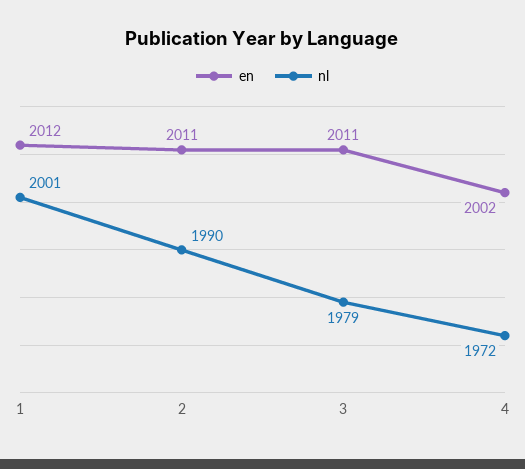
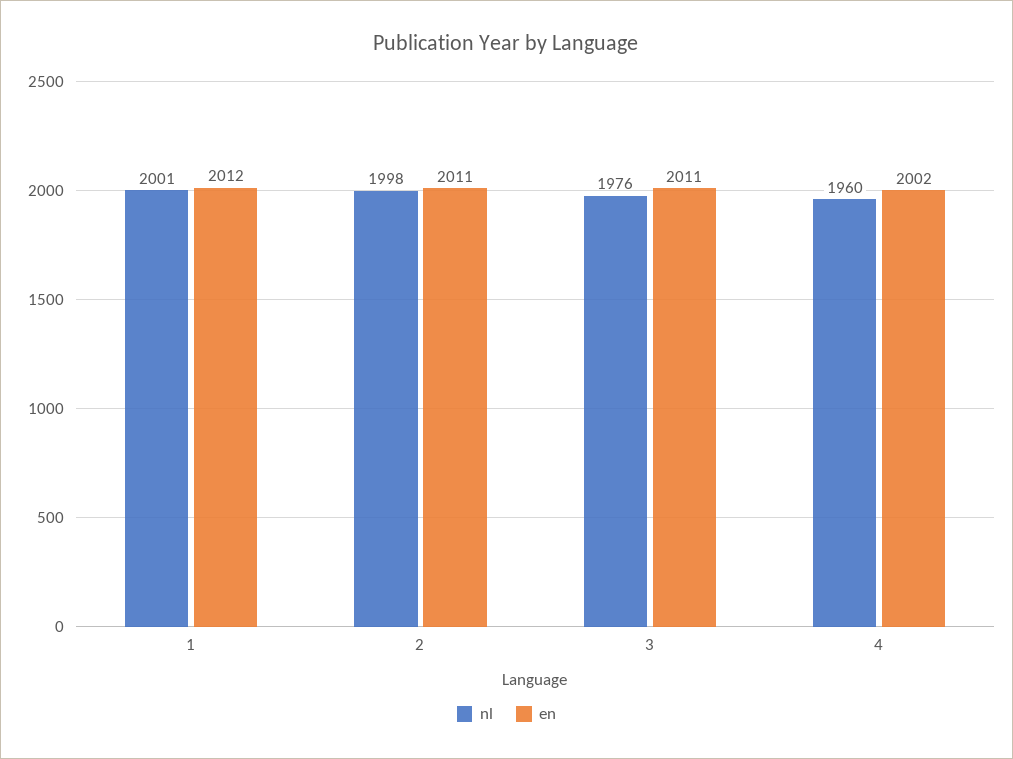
nl, 2: 1990 -> 1998
nl, 3: 1979 -> 1976
nl, 4: 1972 -> 1960

